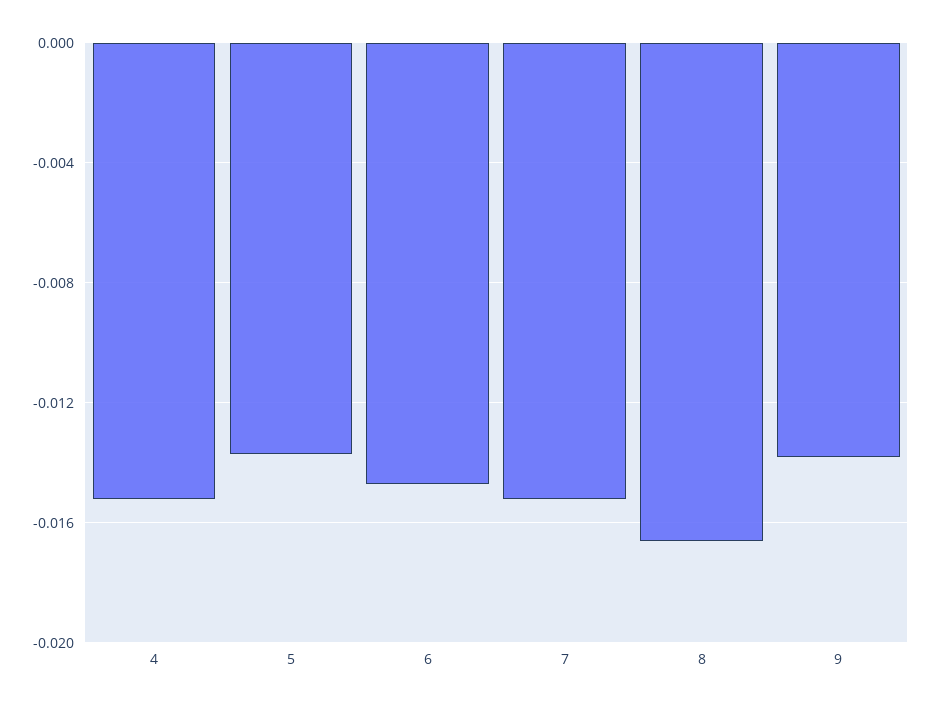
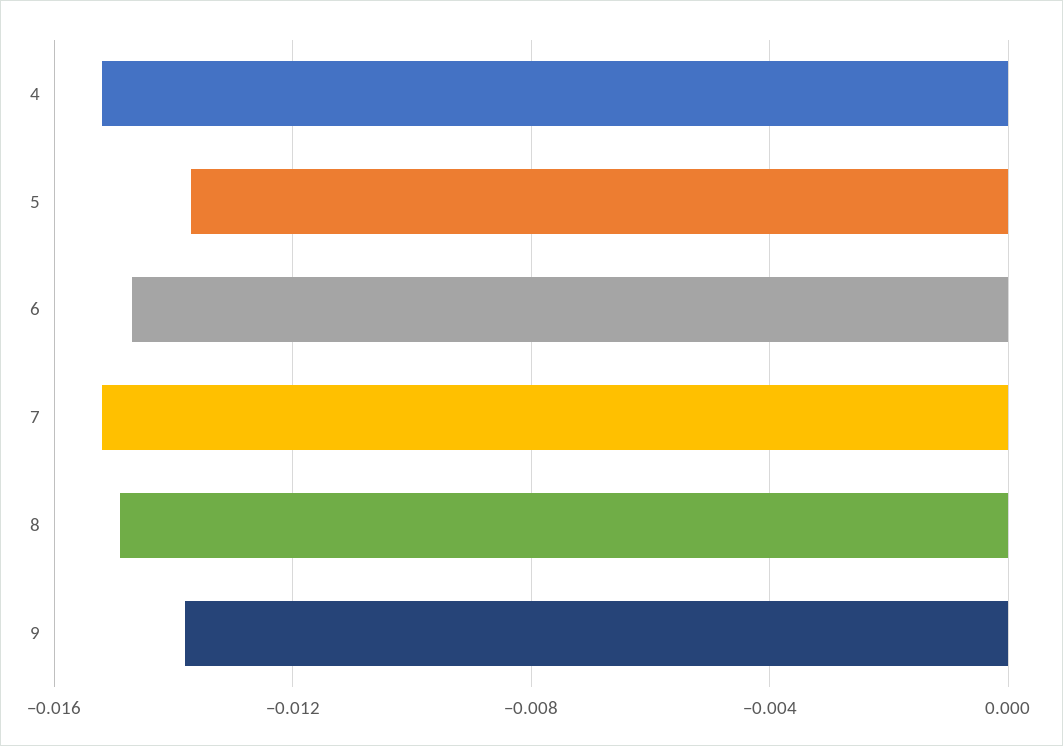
8: -0.0165 -> -0.015

